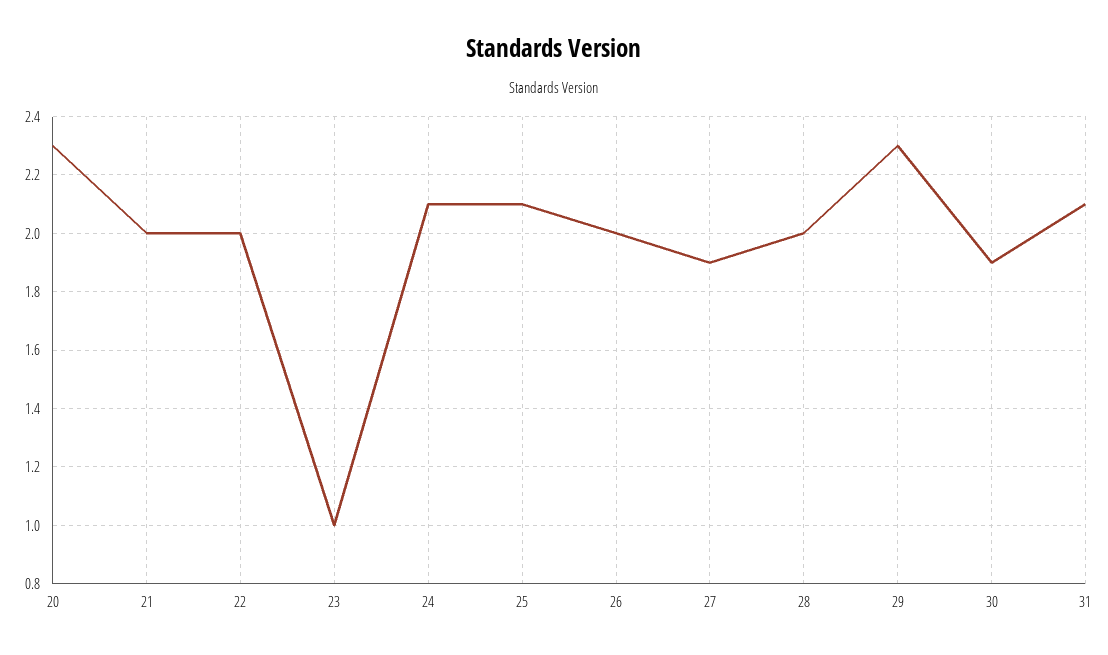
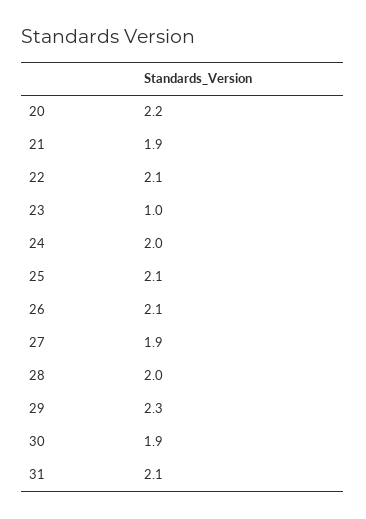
20: 2.3 -> 2.2
21: 2 -> 1.9
22: 2 -> 2.1
24: 2.1 -> 2
26: 2 -> 2.1

